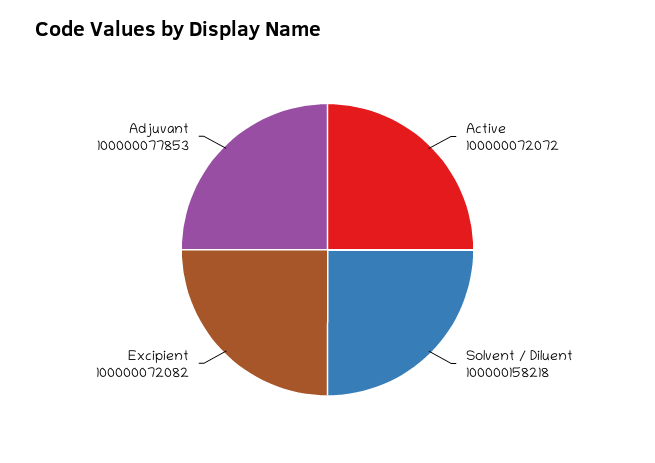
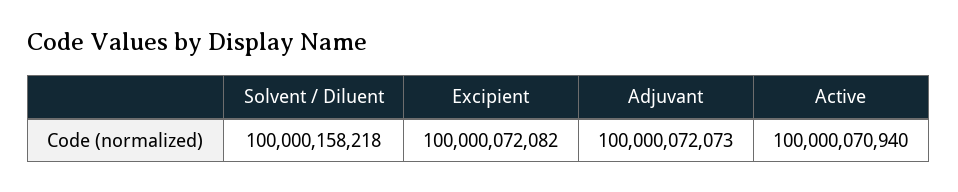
Active: 100000072072 -> 100000070940
Adjuvant: 100000077853 -> 100000072073

